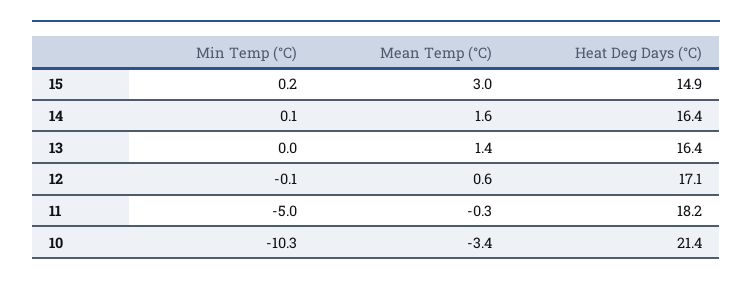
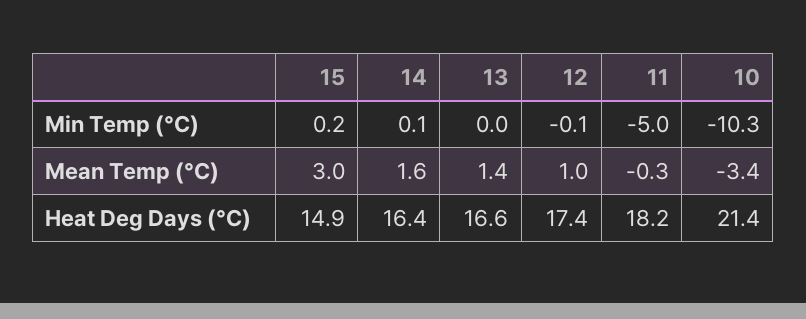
Heat Deg Days (°C), 13: 16.4 -> 16.6
Mean Temp (°C), 12: 0.6 -> 1
Heat Deg Days (°C), 12: 17.1 -> 17.4

